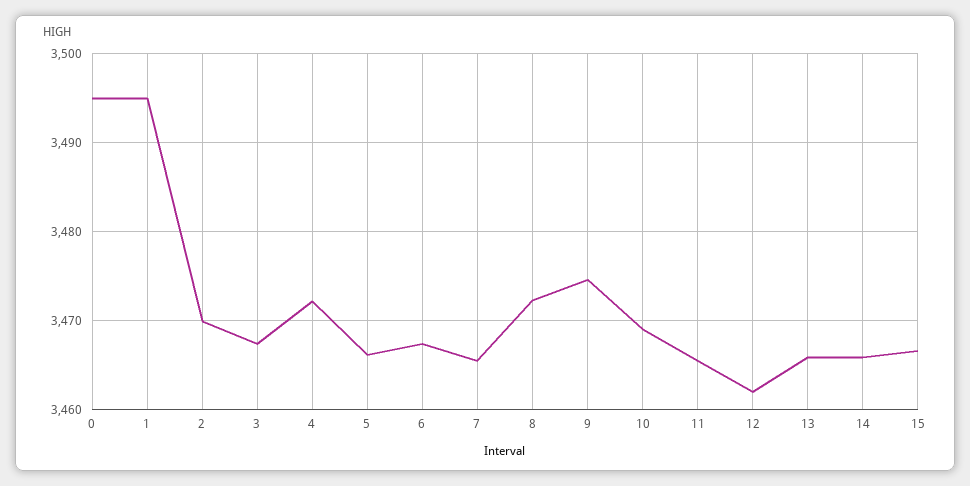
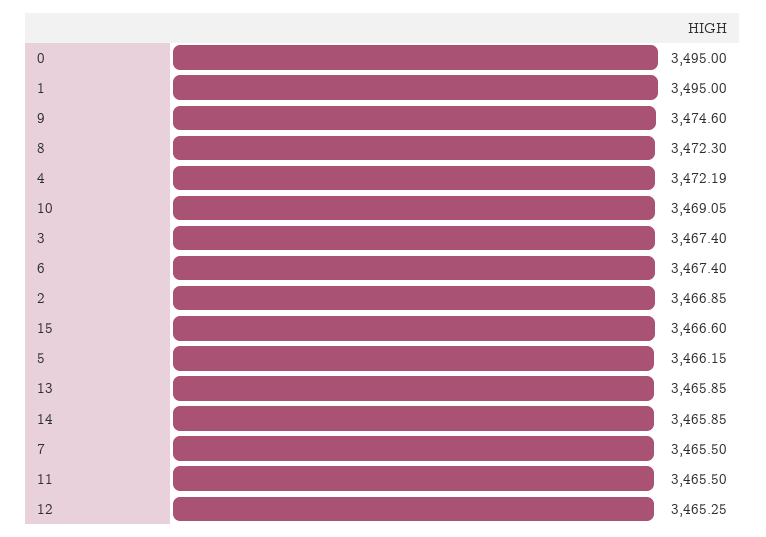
2: 3470 -> 3466.85
12: 3462 -> 3465.25

